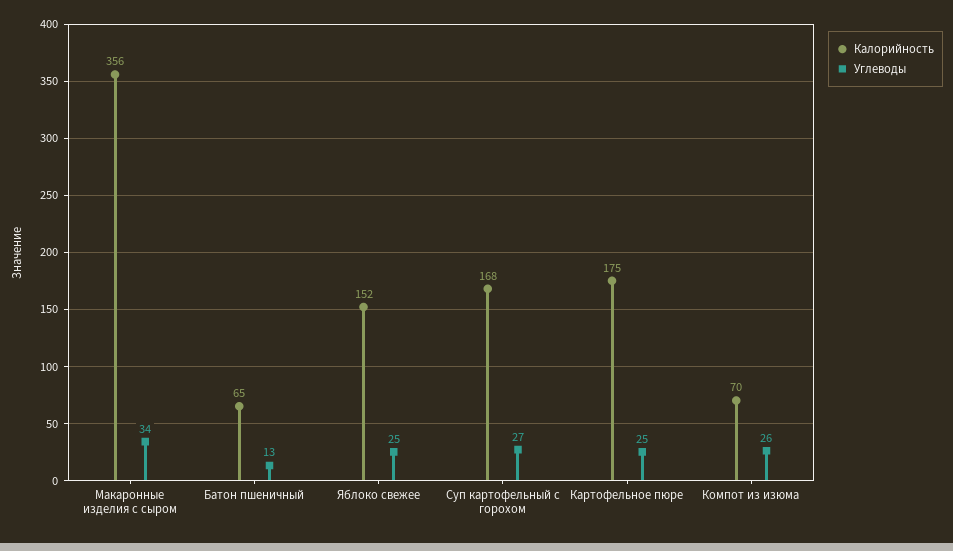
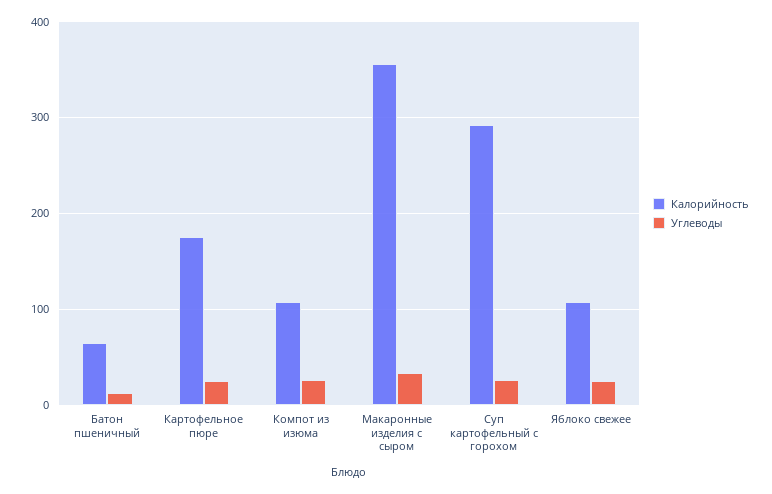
Калорийность, Яблоко свежее: 152 -> 110
Калорийность, Суп картофельный с горохом: 168 -> 290
Калорийность, Компот из изюма: 70 -> 110

